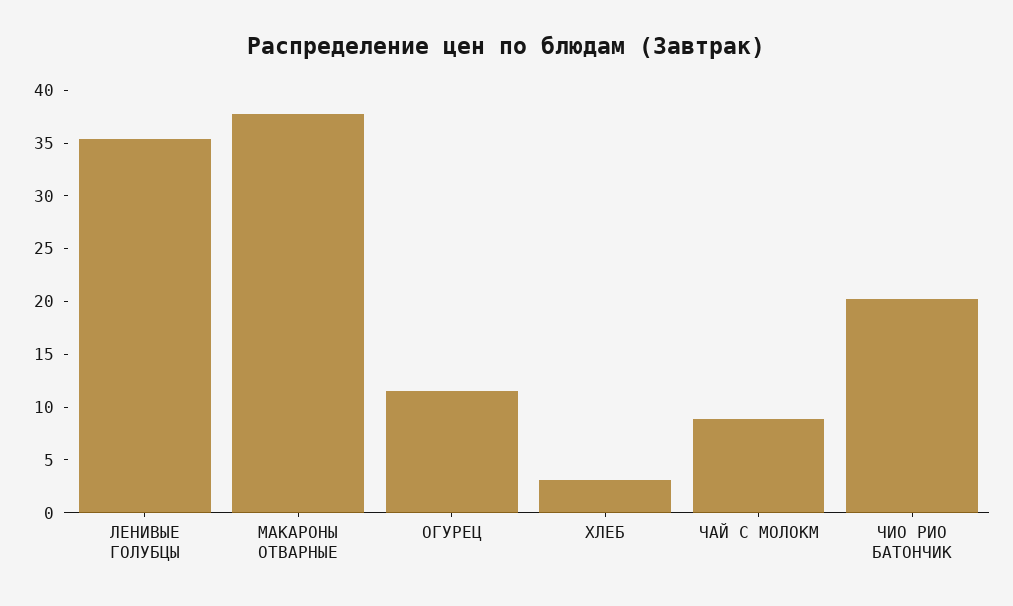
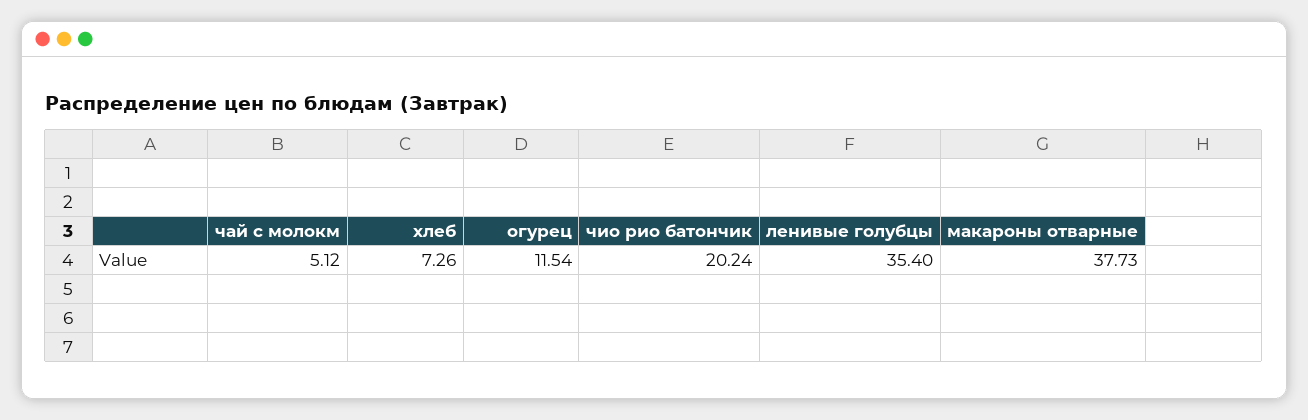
ХЛЕБ: 3 -> 7.26
ЧАЙ С МОЛОКМ: 9 -> 5.12

